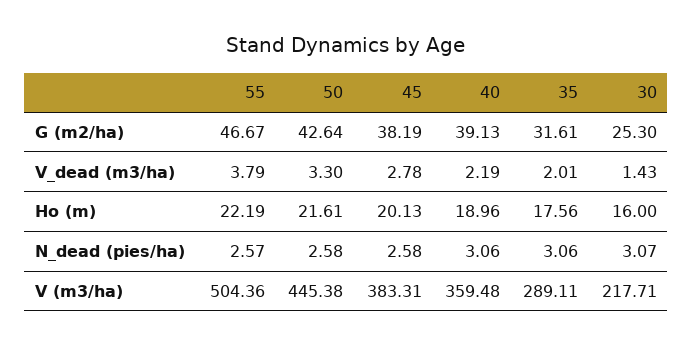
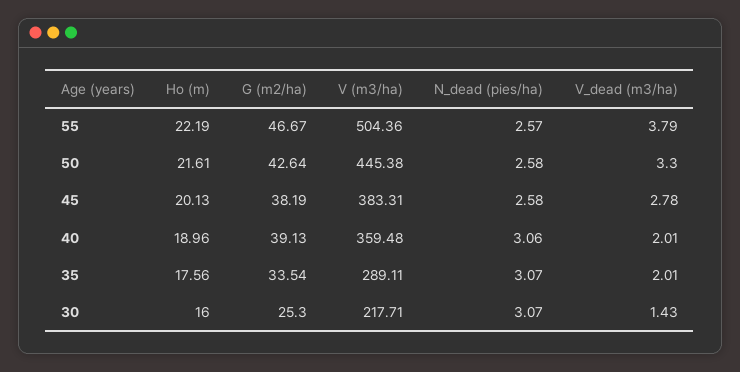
35, G (m2/ha): 31.61 -> 33.54
40, V_dead (m3/ha): 2.19 -> 2.01
35, N_dead (pies/ha): 3.06 -> 3.07

